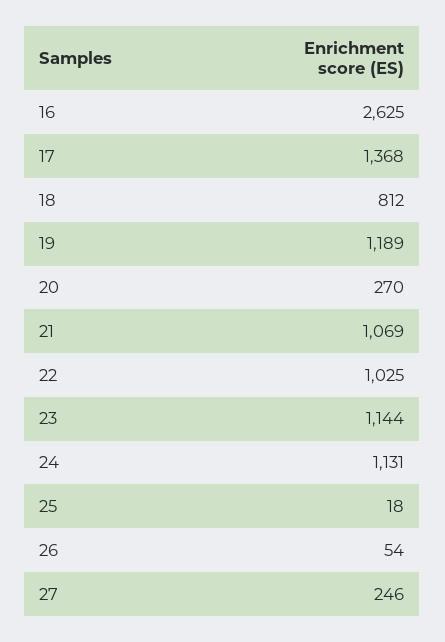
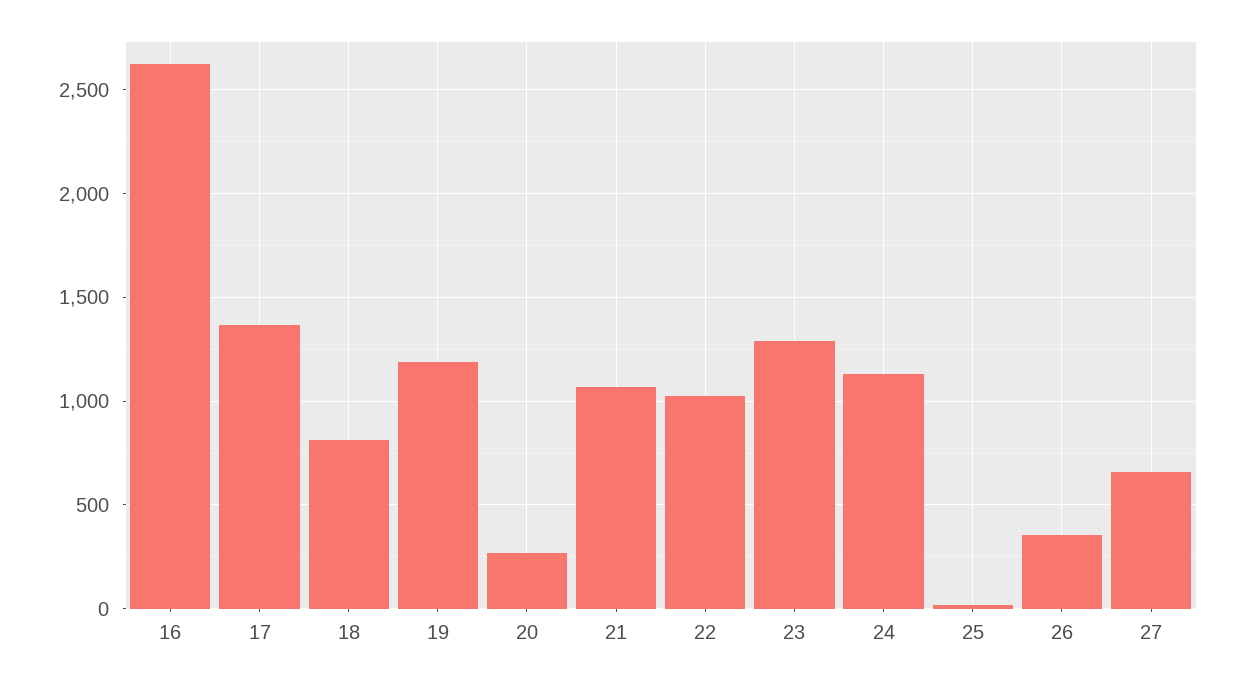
23: 1144 -> 1300
26: 54 -> 350
27: 246 -> 650

